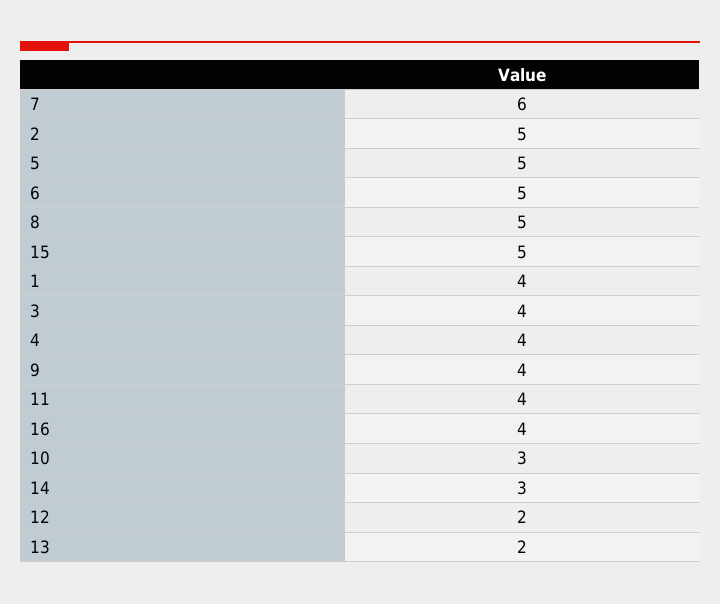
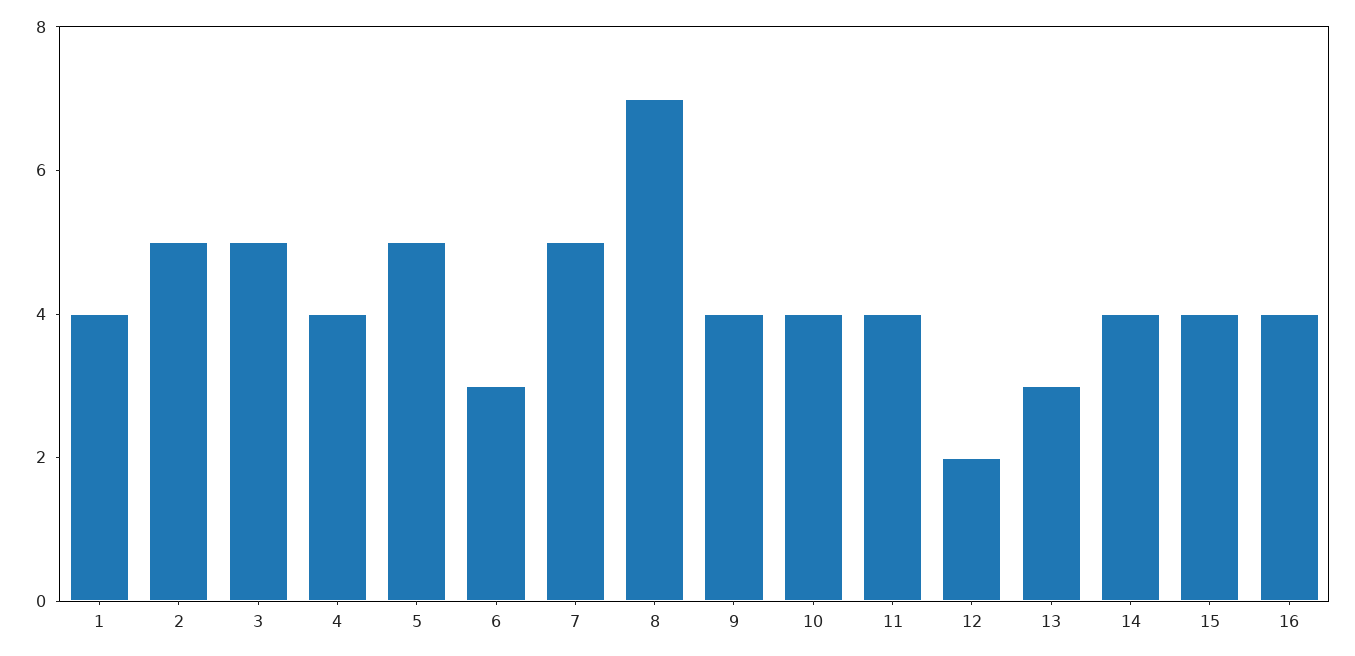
7: 6 -> 5
6: 5 -> 3
8: 5 -> 7
15: 5 -> 4
3: 4 -> 5
10: 3 -> 4
14: 3 -> 4
13: 2 -> 3

